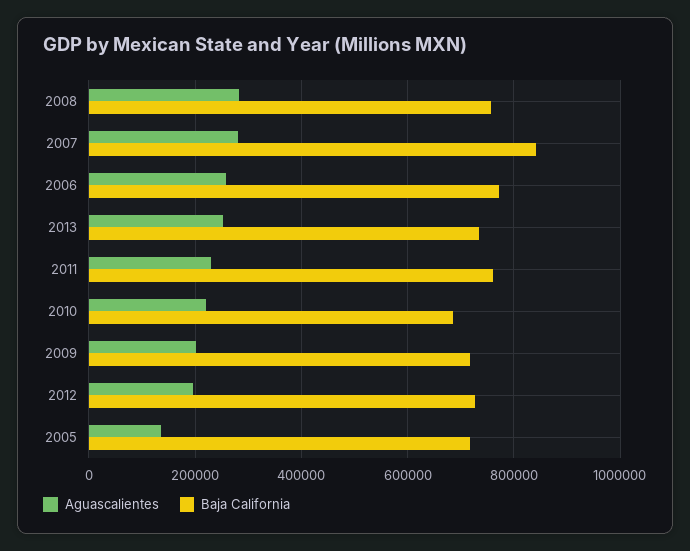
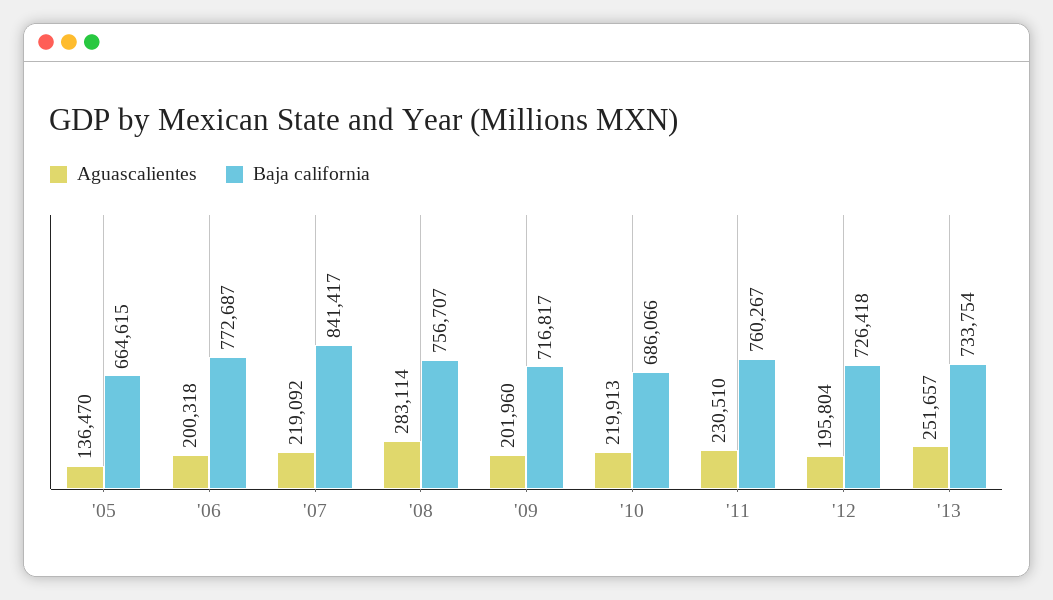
Aguascalientes, 2007: 280000 -> 219092
Aguascalientes, 2006: 260000 -> 200318
Baja California, 2005: 720000 -> 664615

